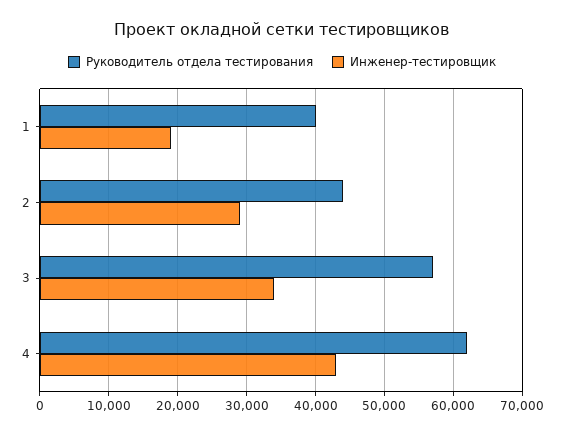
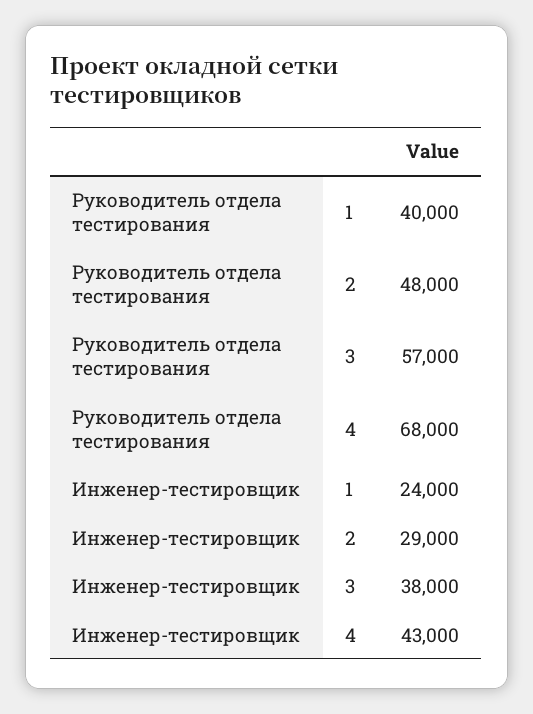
Инженер-тестировщик, 1: 19000 -> 24000
Руководитель отдела тестирования, 2: 44000 -> 48000
Инженер-тестировщик, 3: 34000 -> 38000
Руководитель отдела тестирования, 4: 62000 -> 68000

